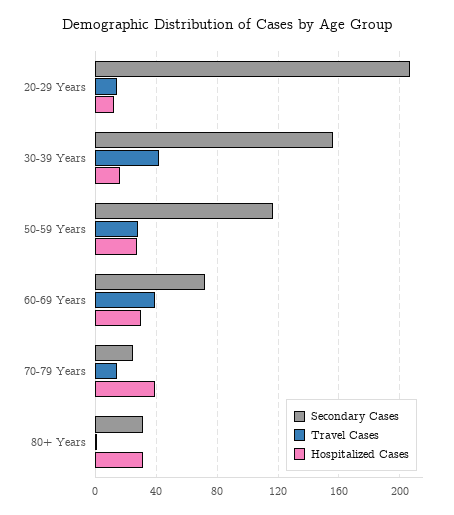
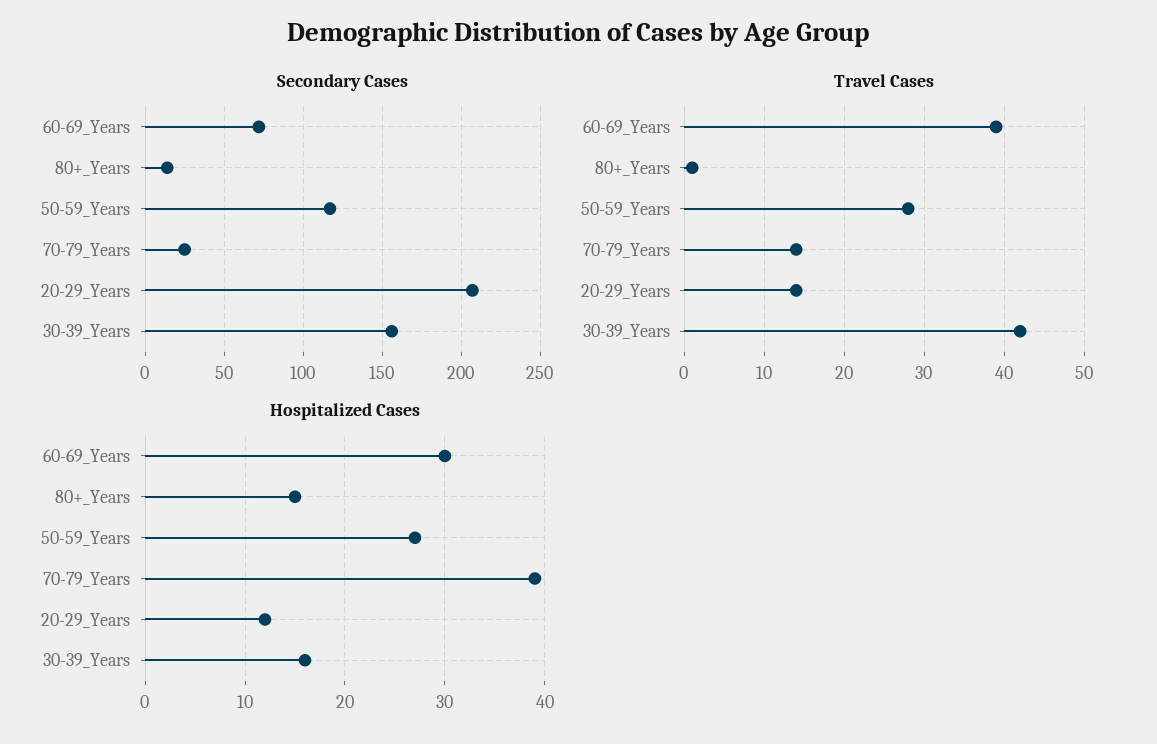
Secondary Cases, 80+ Years: 30 -> 15
Hospitalized Cases, 80+ Years: 30 -> 15

